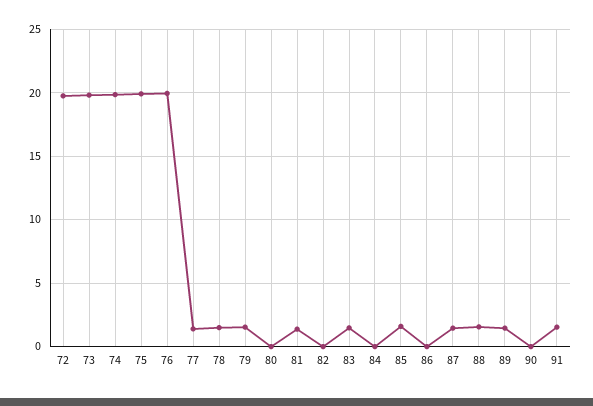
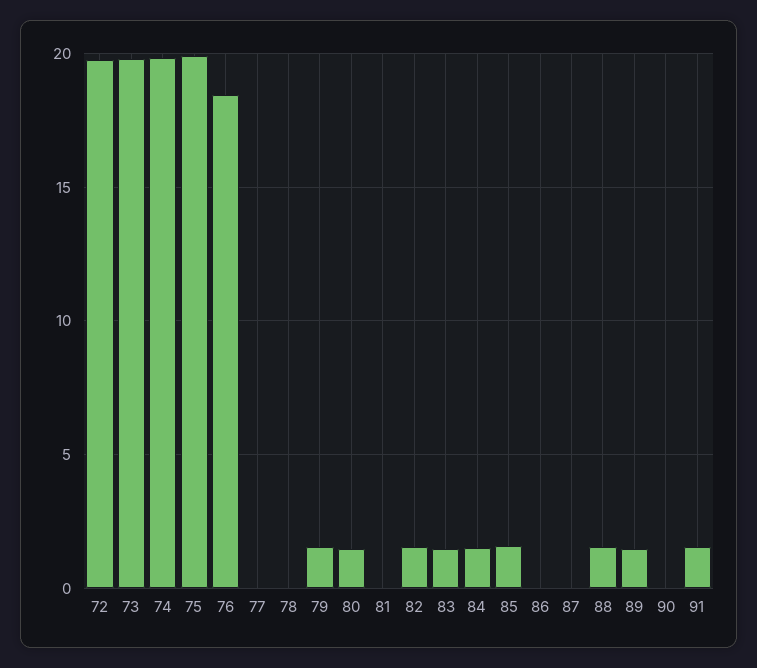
76: 20 -> 18.5
77: 1.5 -> 0
78: 1.5 -> 0
80: 0 -> 1.5
81: 1.5 -> 0
82: 0 -> 1.5
84: 0 -> 1.5
87: 1.5 -> 0

